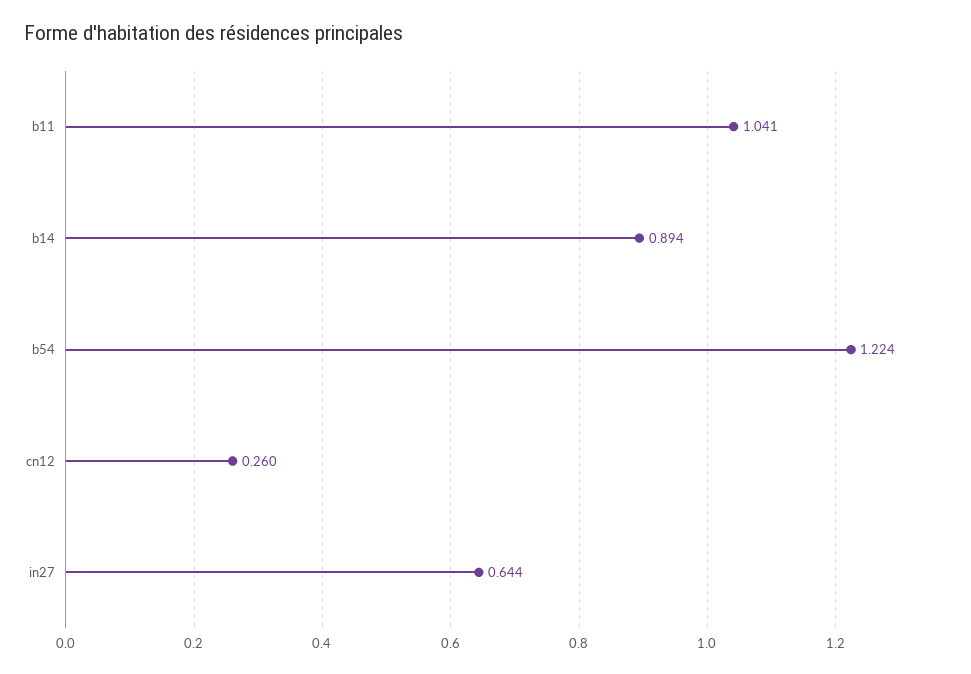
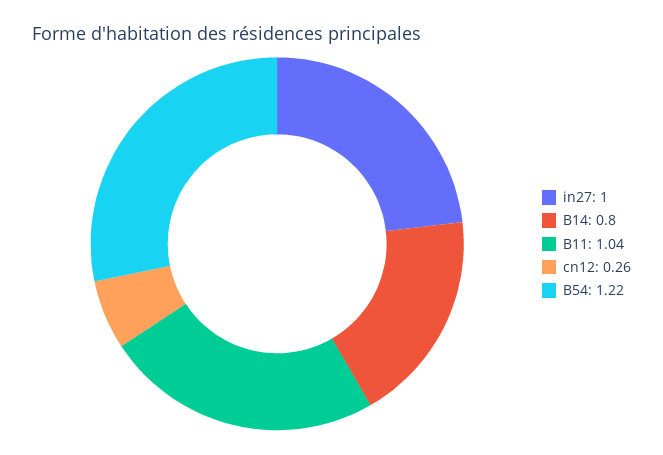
b14: 0.894 -> 0.8
in27: 0.644 -> 1

